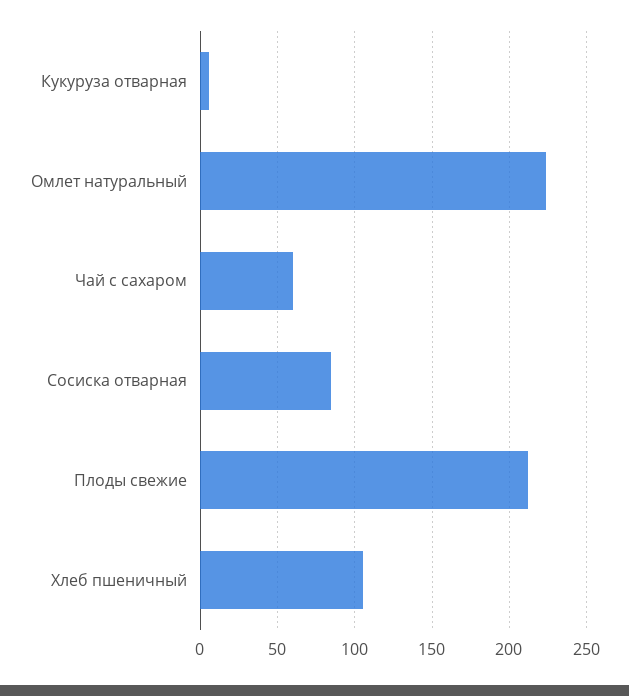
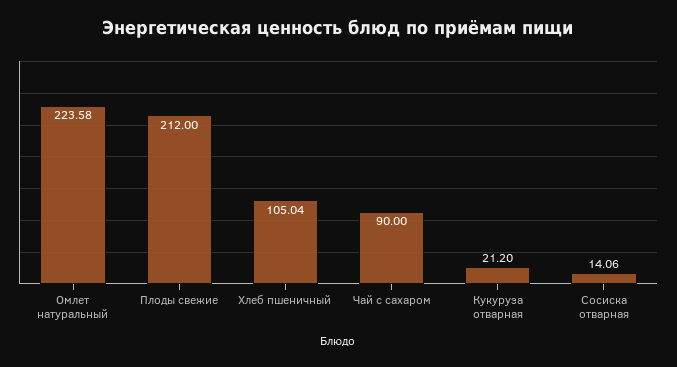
Кукуруза отварная: 5 -> 21.2
Чай с сахаром: 60 -> 90
Сосиска отварная: 85 -> 14.06

